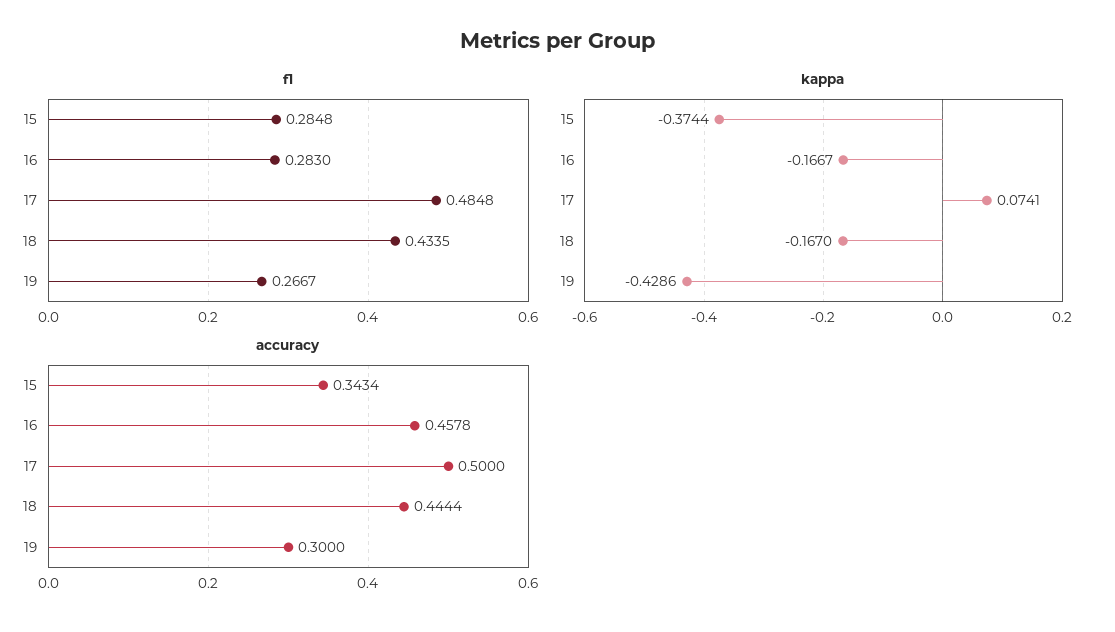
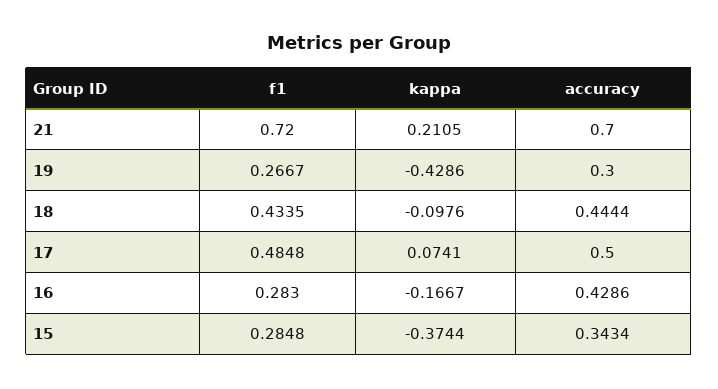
kappa, 18: -0.167 -> -0.0976
accuracy, 16: 0.4578 -> 0.4286
f1, 21: none -> 0.72
kappa, 21: none -> 0.2105
accuracy, 21: none -> 0.7

